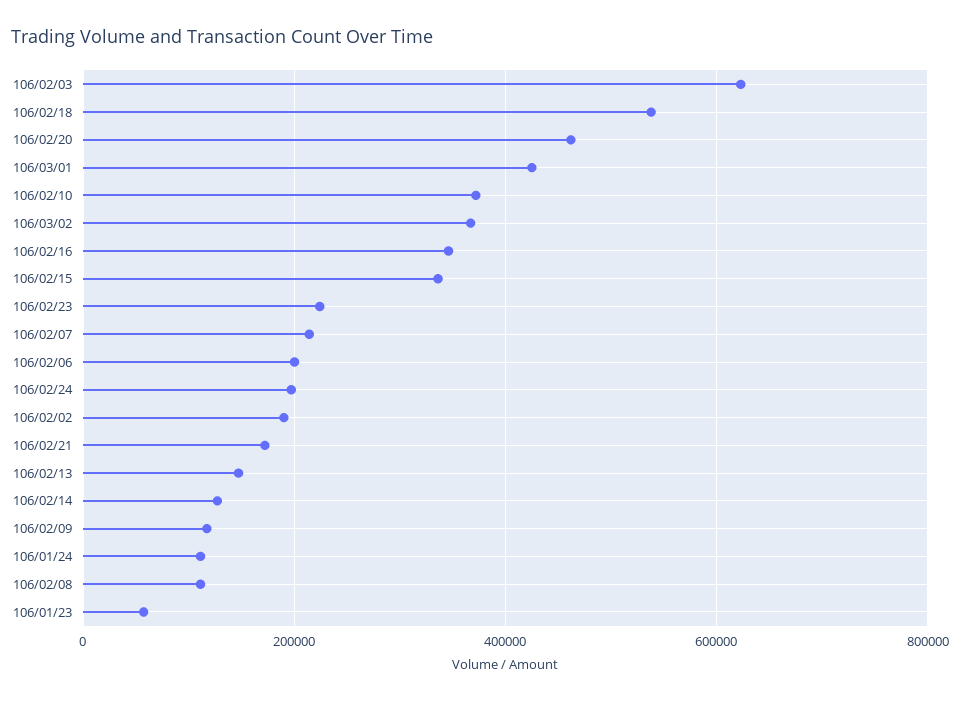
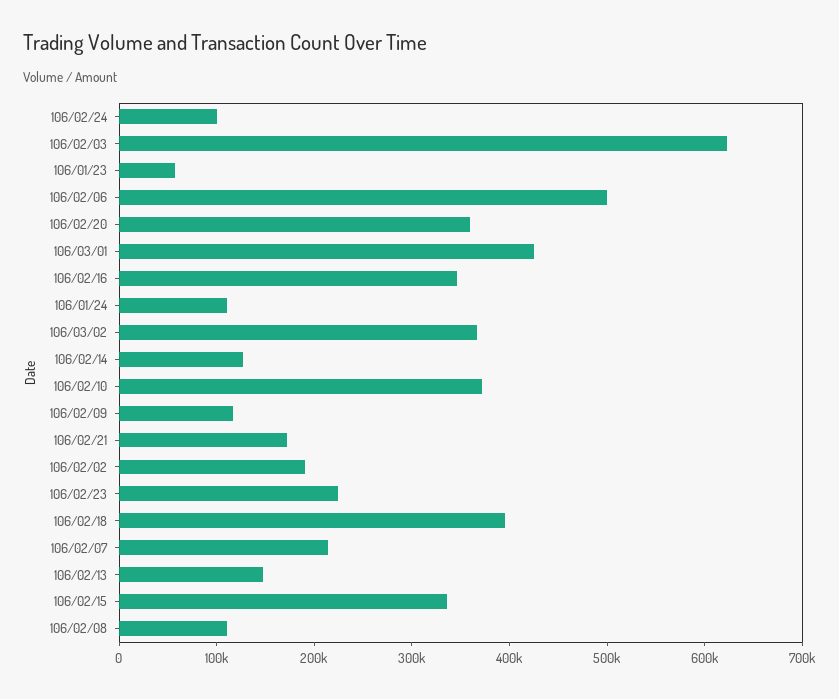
106/02/18: 540000 -> 400000
106/02/20: 460000 -> 360000
106/02/06: 200000 -> 500000
106/02/24: 200000 -> 100000

